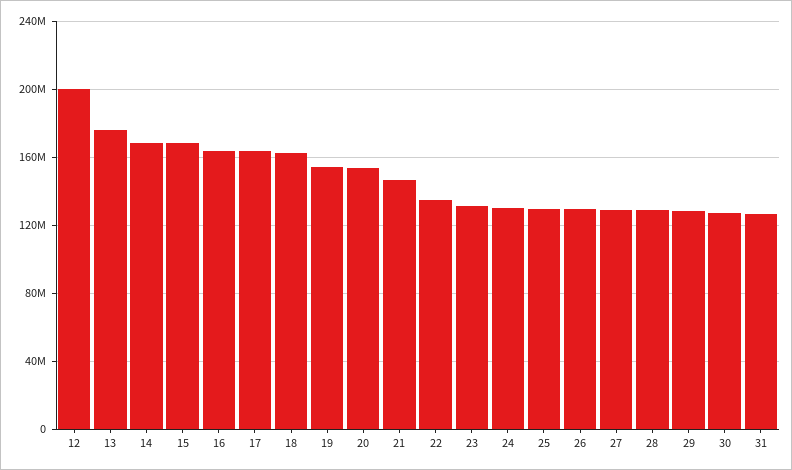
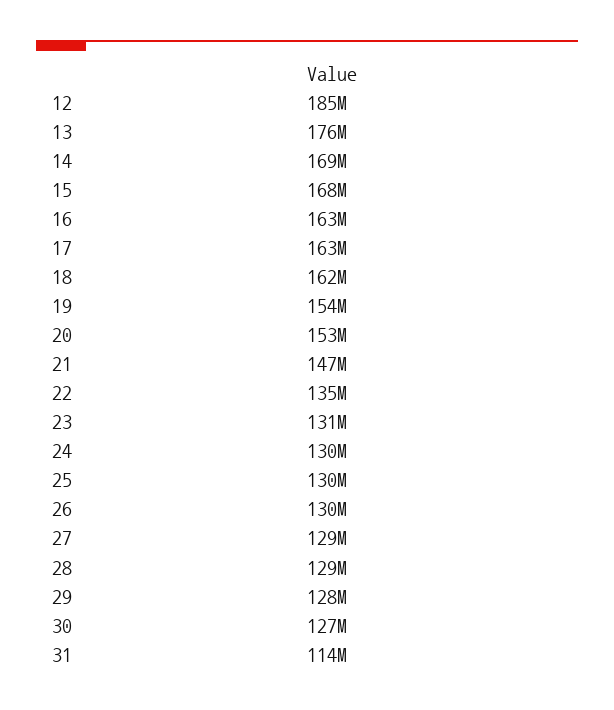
12: 200000000 -> 185000000
31: 125000000 -> 114000000

